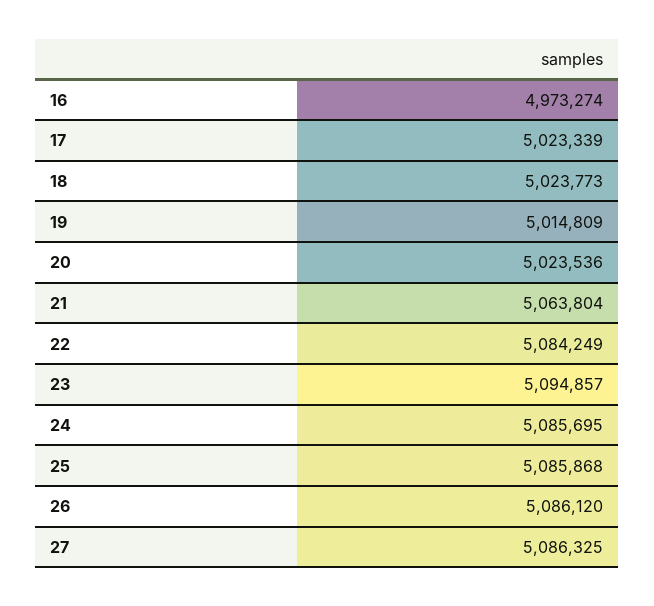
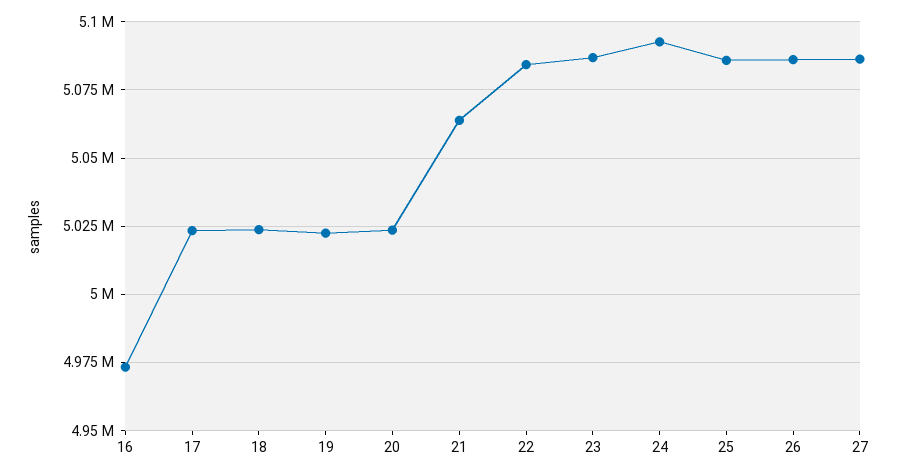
19: 5014809 -> 5022500
23: 5094857 -> 5087500
24: 5085695 -> 5092500

